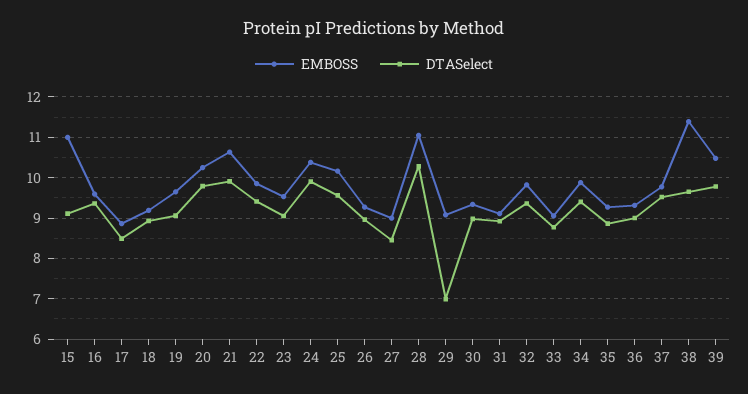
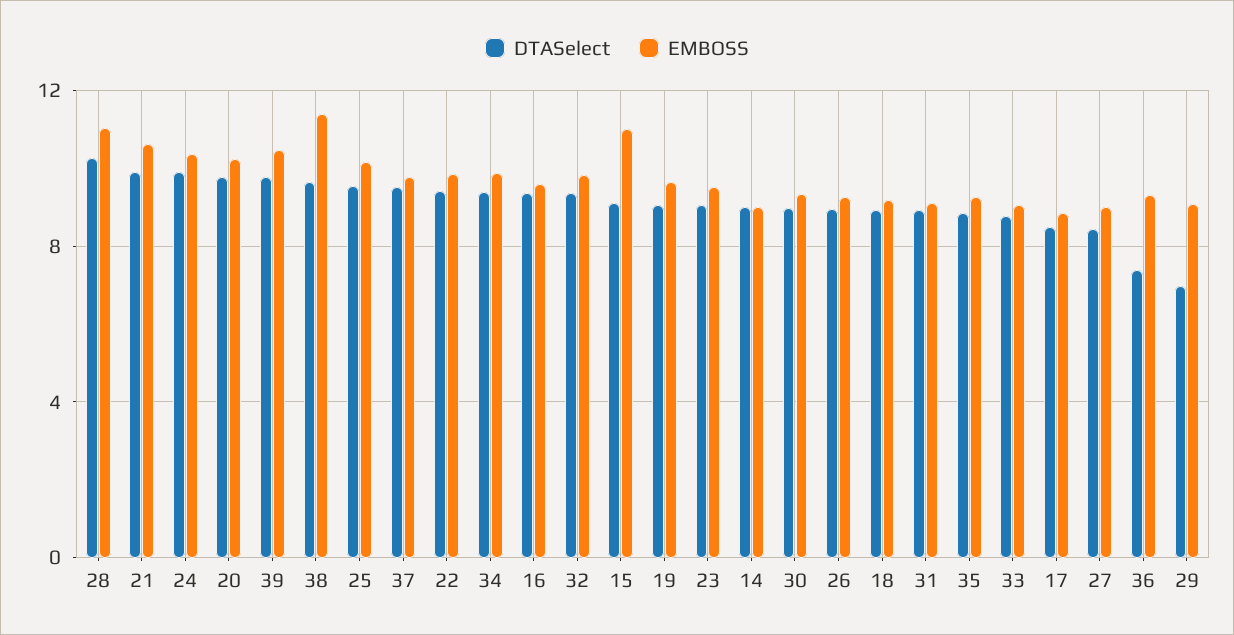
DTASelect, 36: 9 -> 7.5
DTASelect, 14: none -> 9
EMBOSS, 14: none -> 9

